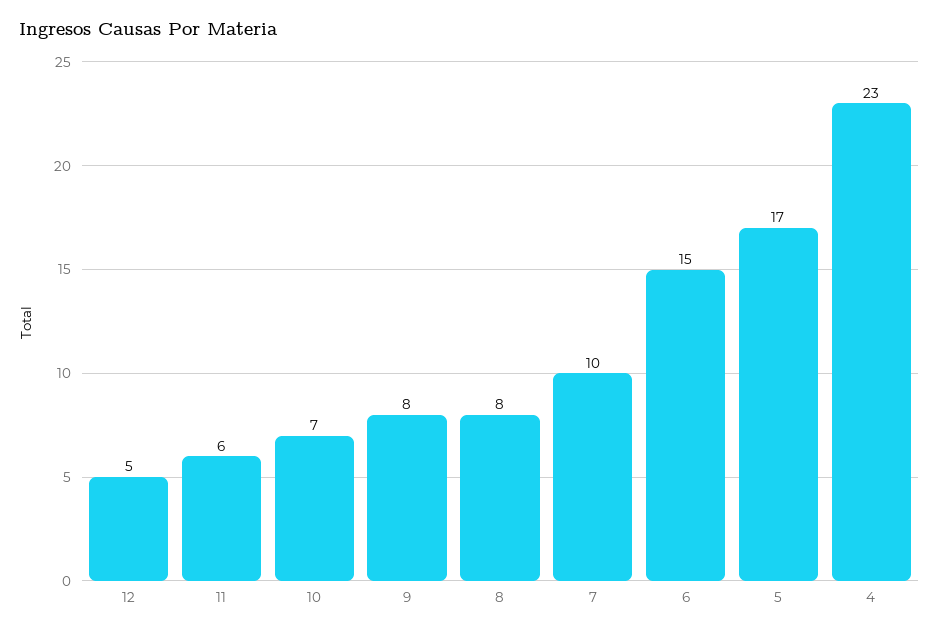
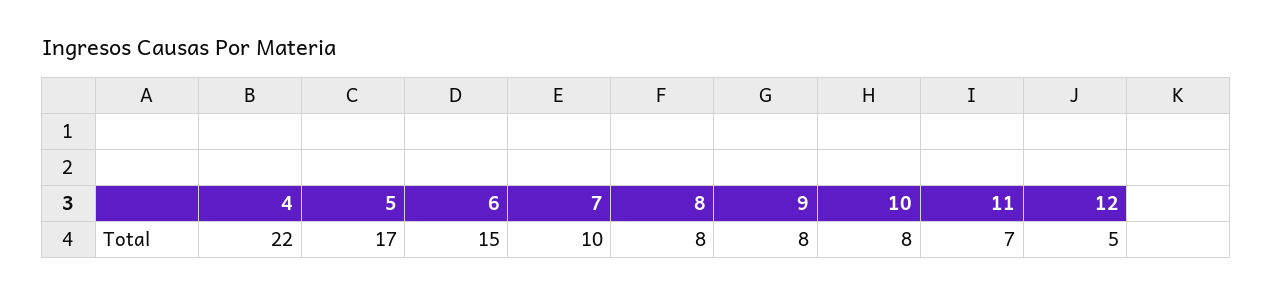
11: 6 -> 7
10: 7 -> 8
4: 23 -> 22

